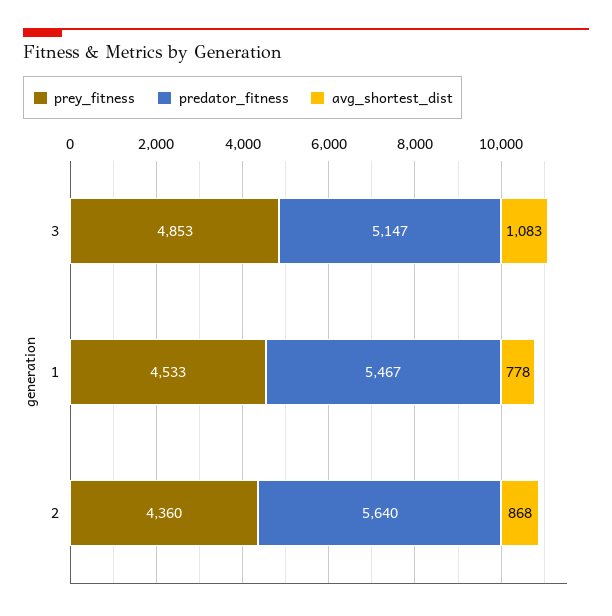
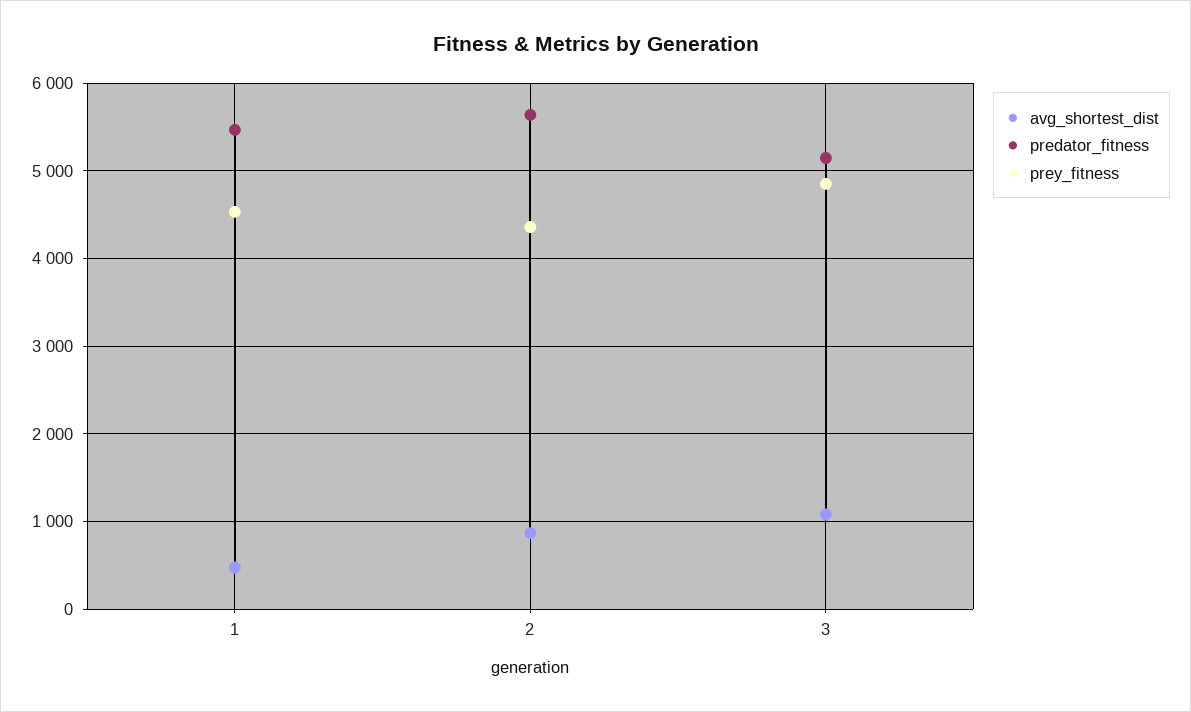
avg_shortest_dist, 1: 778 -> 500

